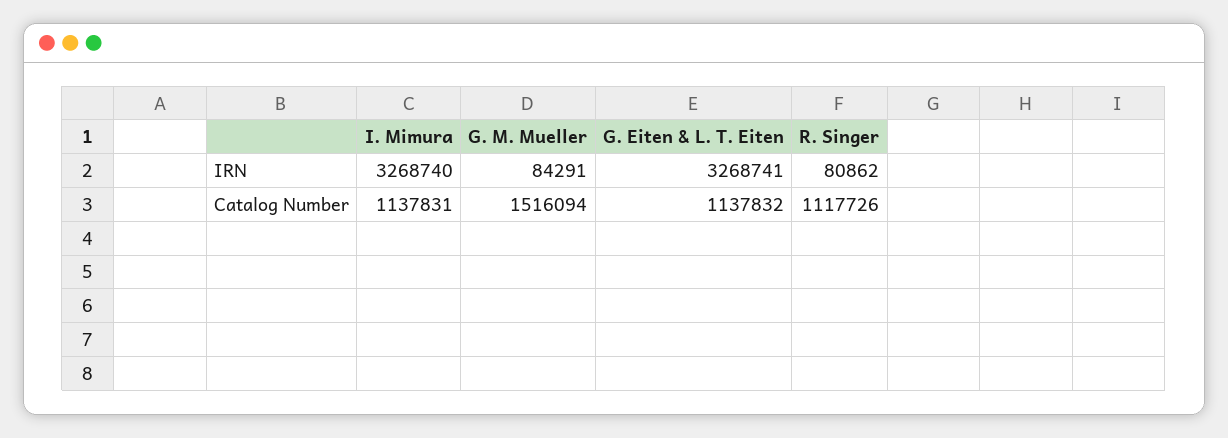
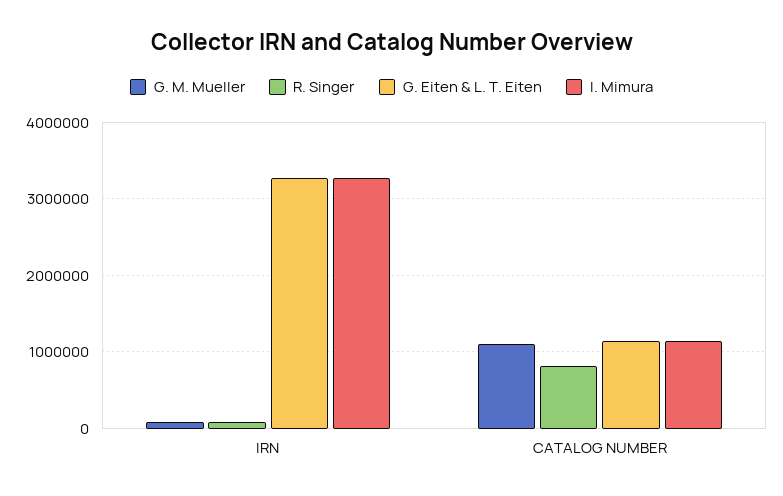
G. M. Mueller, Catalog Number: 1516094 -> 1100000
R. Singer, Catalog Number: 1117726 -> 800000

